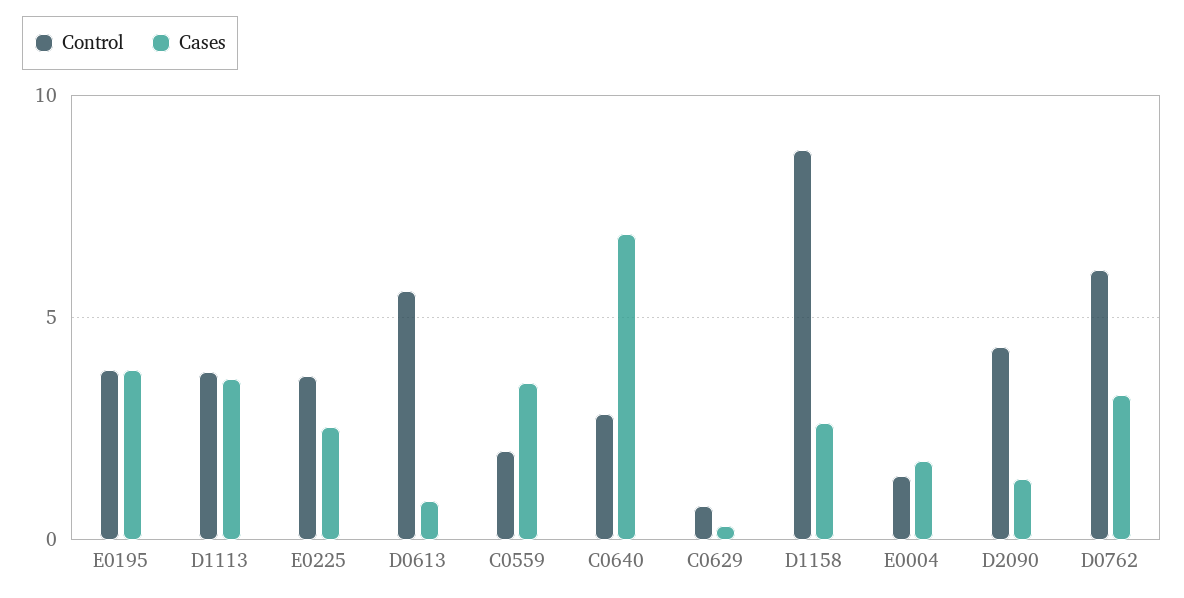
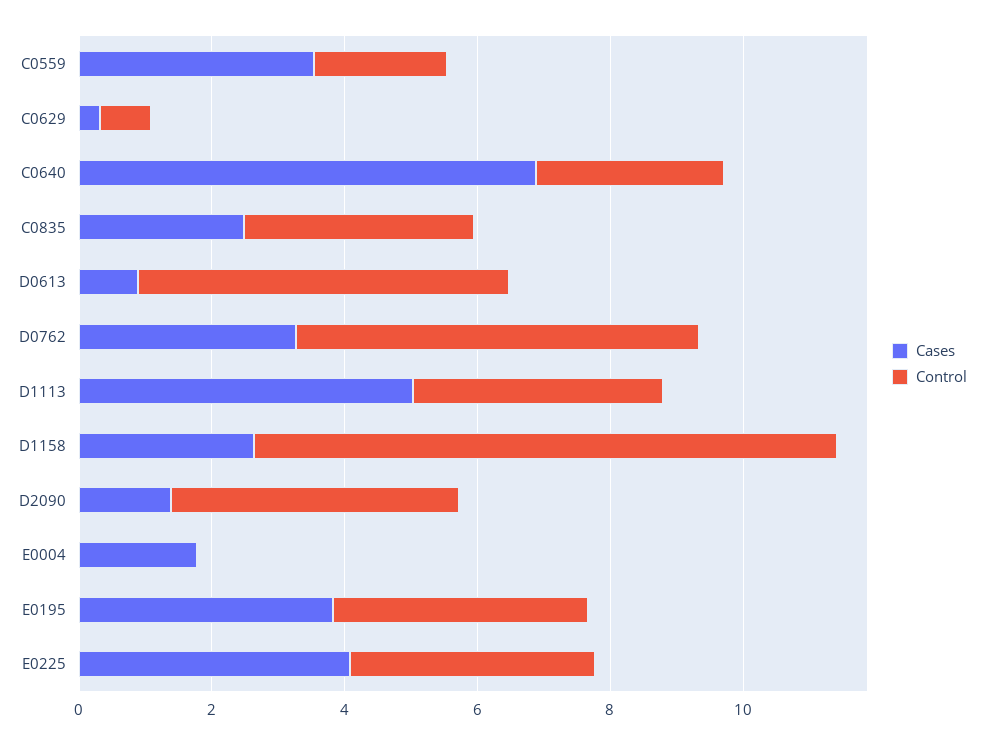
Cases, D1113: 3.5 -> 5
Cases, E0225: 2.5 -> 4
Control, E0004: 1.5 -> 0
Cases, C0835: none -> 2.5
Control, C0835: none -> 3.5

